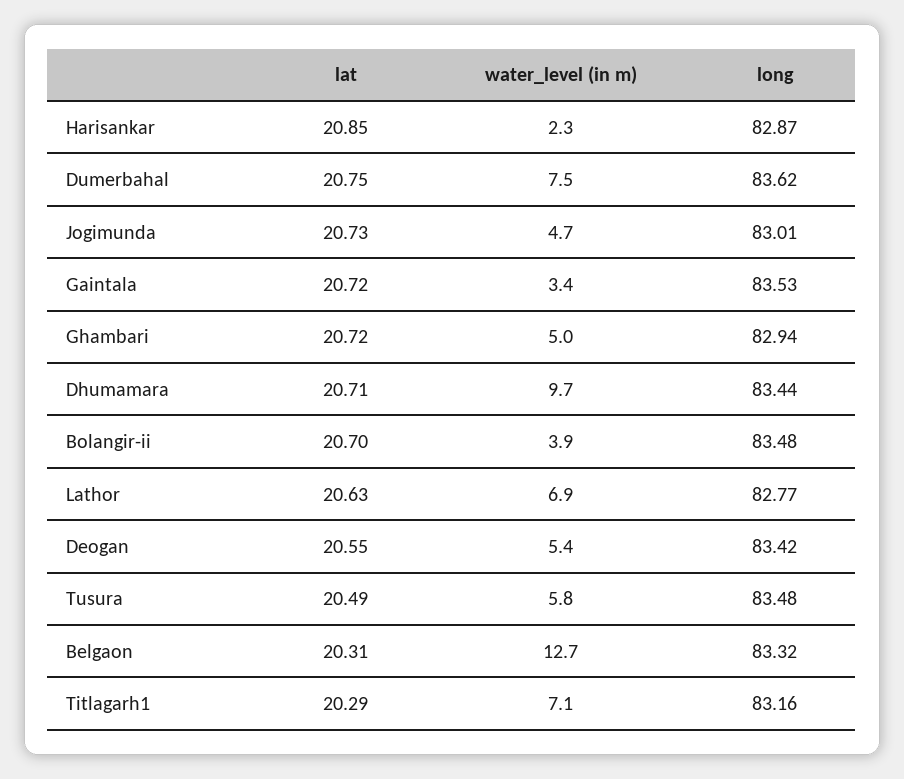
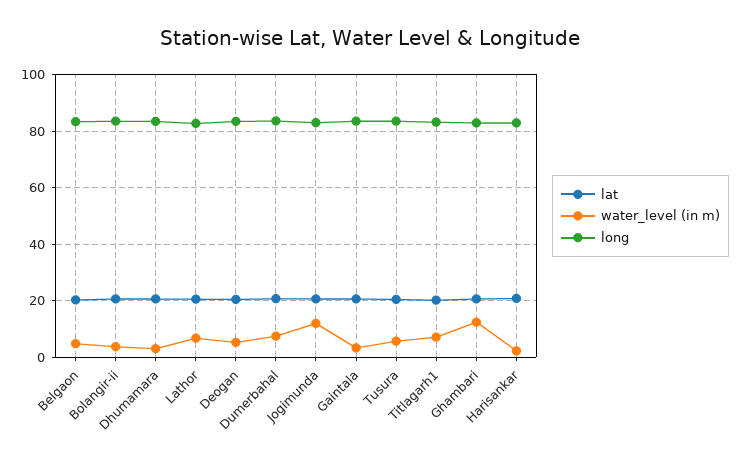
water_level (in m), Jogimunda: 4.7 -> 12.5
water_level (in m), Ghambari: 5 -> 12.5
water_level (in m), Dhumamara: 9.7 -> 2.5
water_level (in m), Belgaon: 12.7 -> 5

